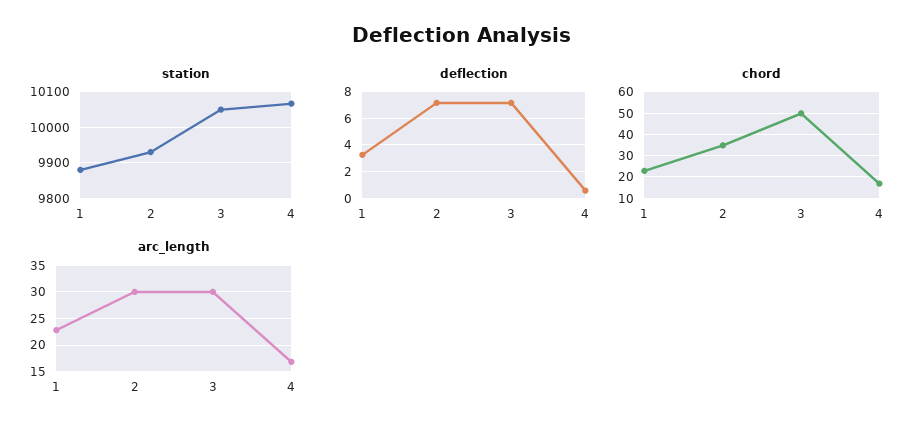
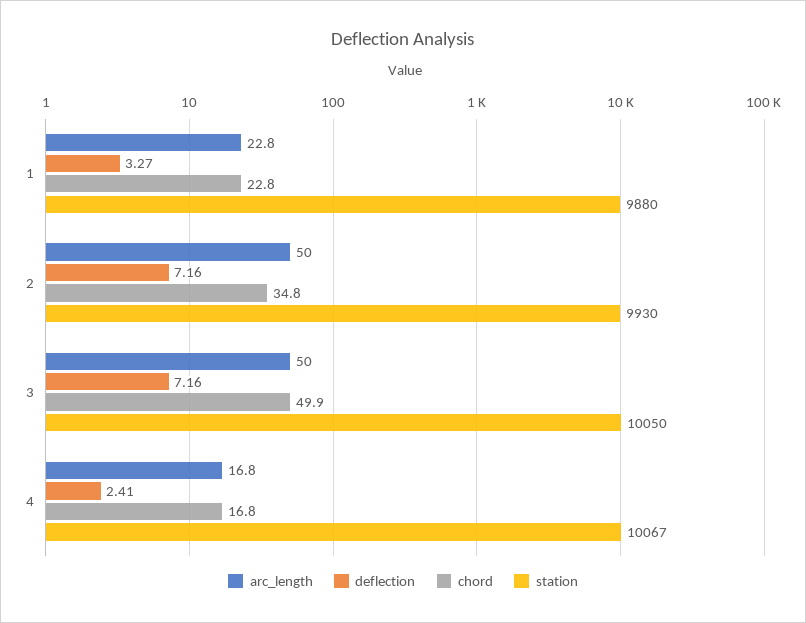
deflection, 4: 0.5 -> 2.41
arc_length, 2: 30 -> 50
arc_length, 3: 30 -> 50

